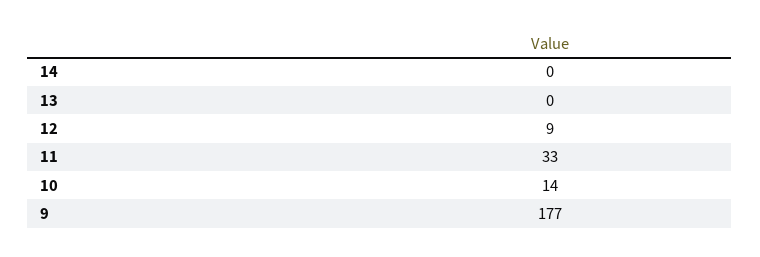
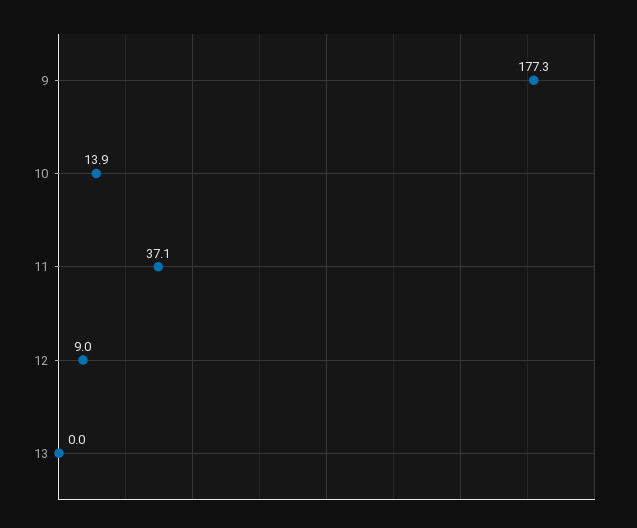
14: 0 -> none
11: 33 -> 37.1

